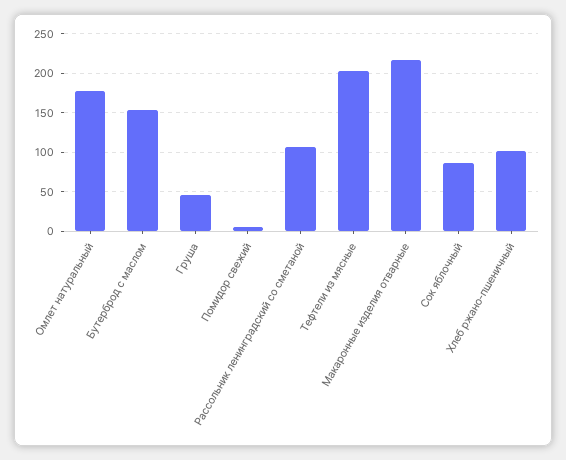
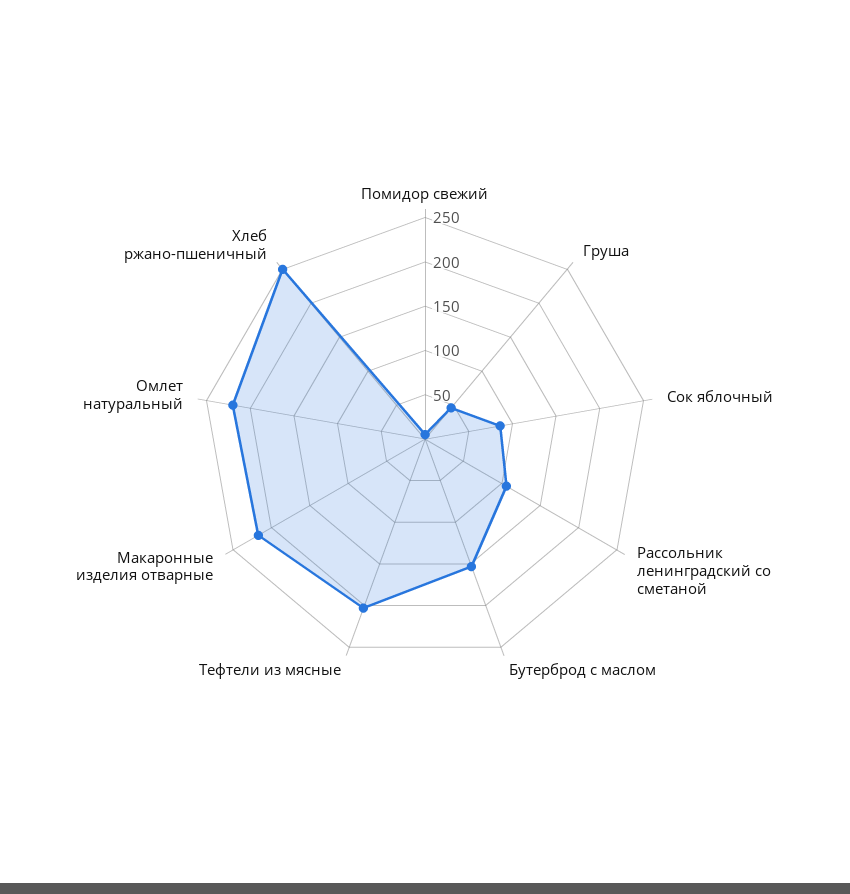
Омлет натуральный: 180 -> 220
Хлеб ржано-пшеничный: 100 -> 250

